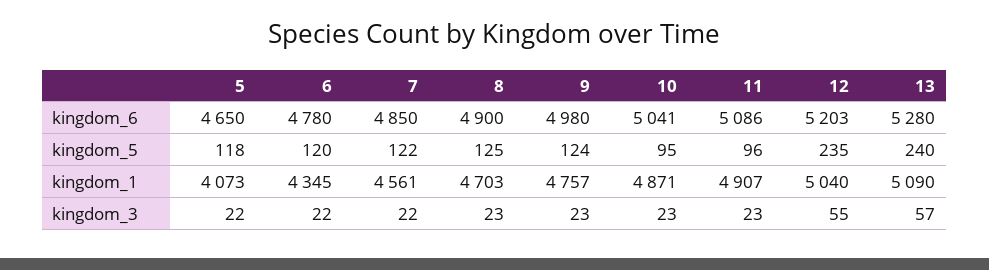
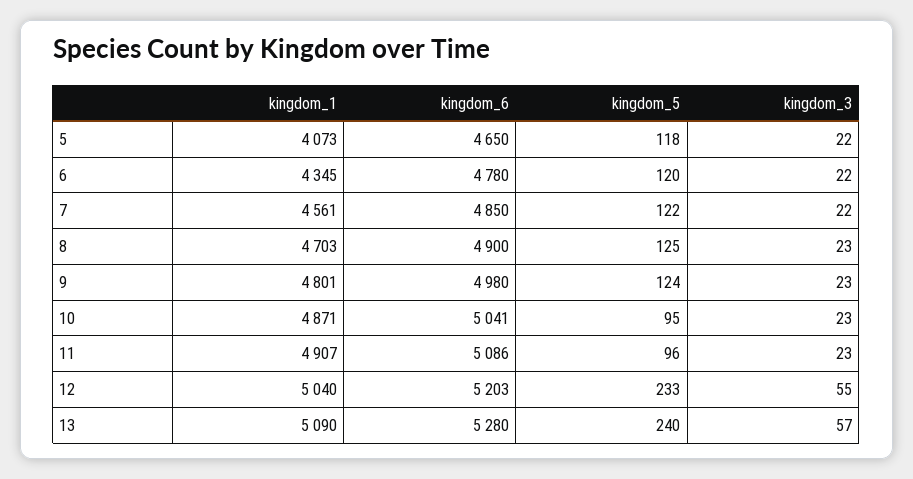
12, kingdom_5: 235 -> 233
9, kingdom_1: 4757 -> 4801

